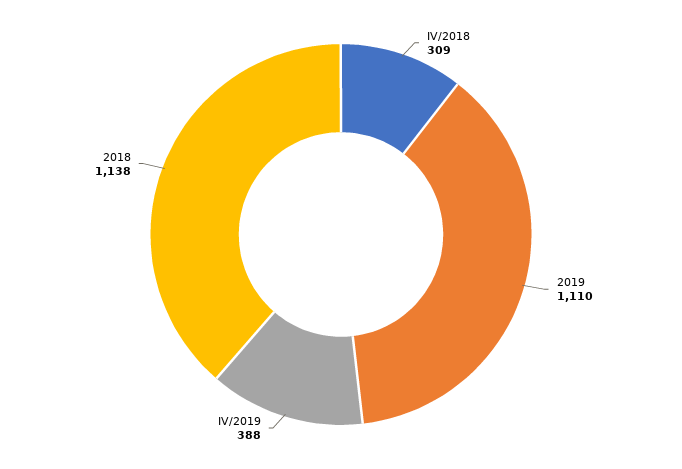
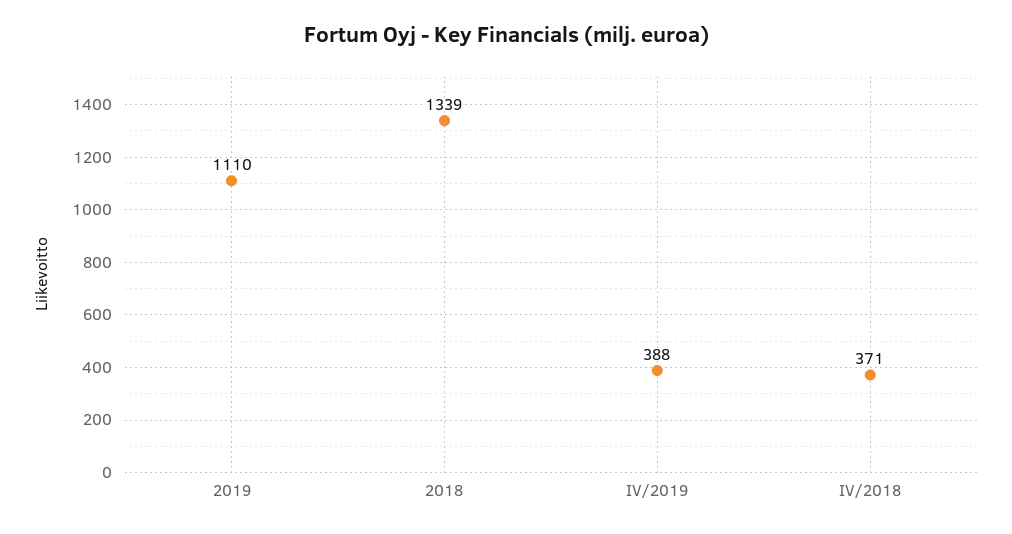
IV/2018: 309 -> 371
2018: 1138 -> 1339

